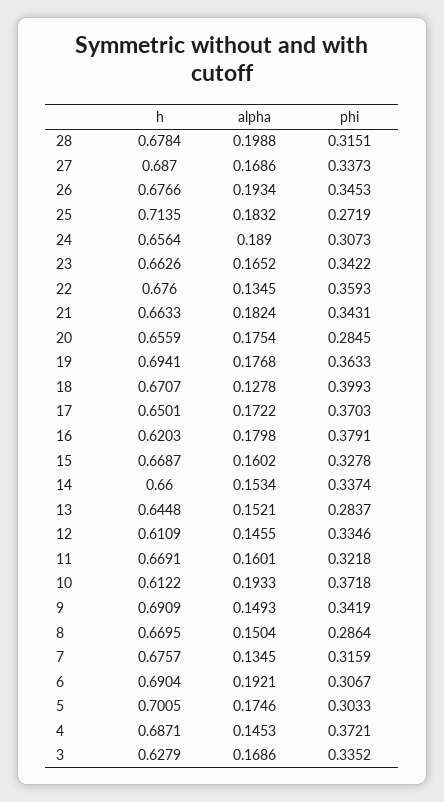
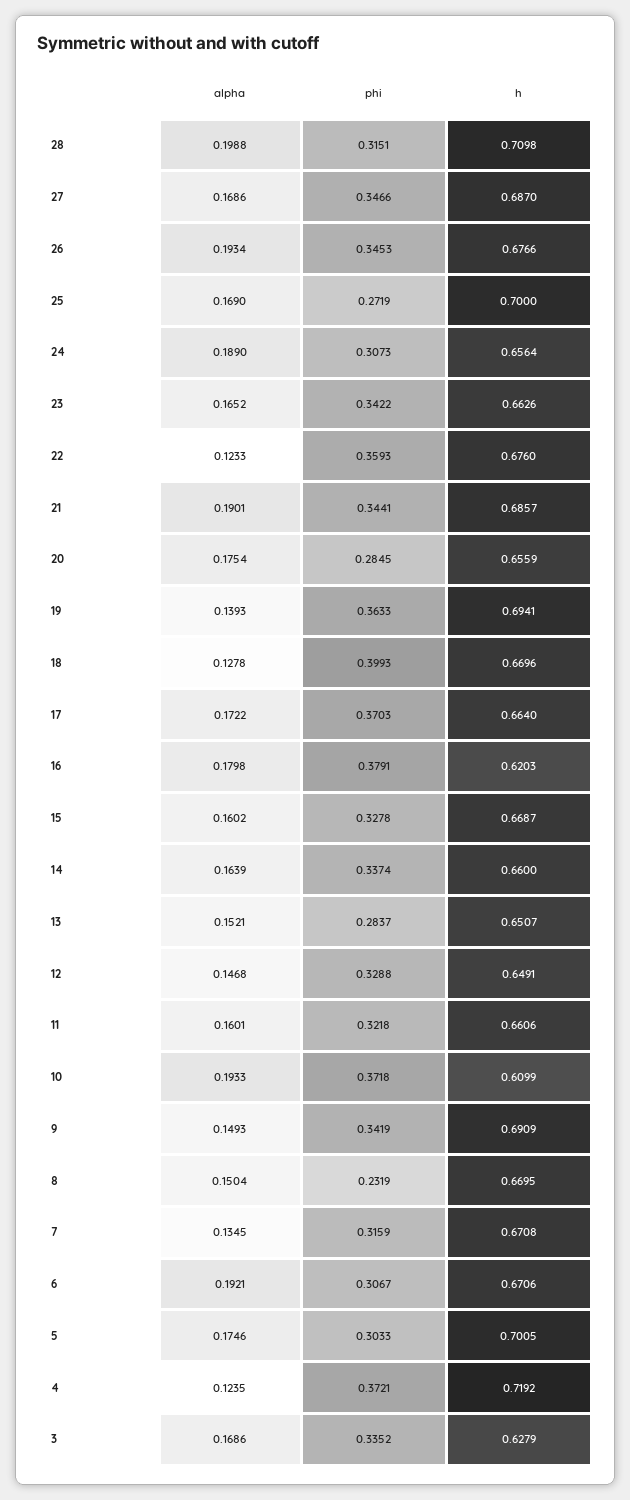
h, 28: 0.6784 -> 0.7098
phi, 27: 0.3373 -> 0.3466
h, 25: 0.7135 -> 0.7
alpha, 25: 0.1832 -> 0.169
alpha, 22: 0.1345 -> 0.1233
h, 21: 0.6633 -> 0.6857
alpha, 21: 0.1824 -> 0.1901
phi, 21: 0.3431 -> 0.3441
alpha, 19: 0.1768 -> 0.1393
h, 18: 0.6707 -> 0.6696
h, 17: 0.6501 -> 0.664
alpha, 14: 0.1534 -> 0.1639
h, 13: 0.6448 -> 0.6507
h, 12: 0.6109 -> 0.6491
alpha, 12: 0.1455 -> 0.1468
phi, 12: 0.3346 -> 0.3288
h, 11: 0.6691 -> 0.6606
h, 10: 0.6122 -> 0.6099
phi, 8: 0.2864 -> 0.2319
h, 7: 0.6757 -> 0.6708
h, 6: 0.6904 -> 0.6706
h, 4: 0.6871 -> 0.7192
alpha, 4: 0.1453 -> 0.1235

